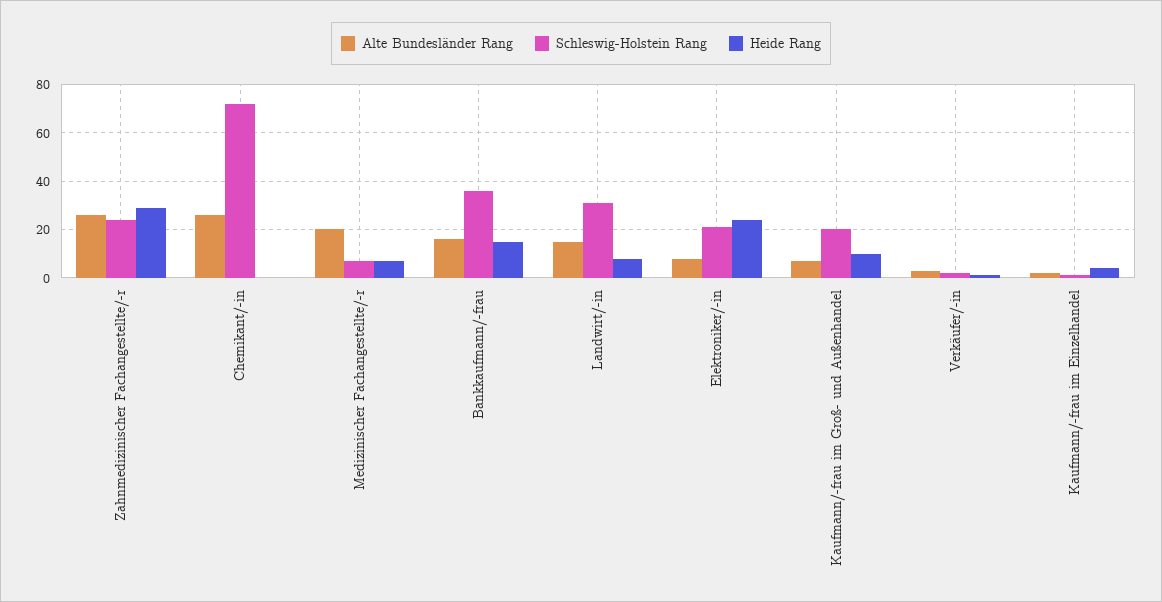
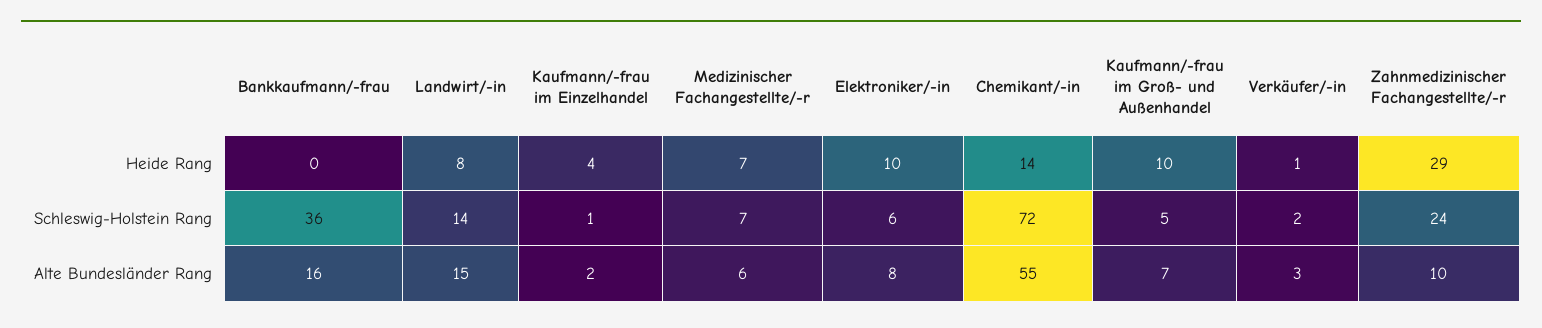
Alte Bundesländer Rang, Zahnmedizinischer Fachangestellte/-r: 25 -> 10
Alte Bundesländer Rang, Chemikant/-in: 25 -> 55
Heide Rang, Chemikant/-in: 0 -> 14
Alte Bundesländer Rang, Medizinischer Fachangestellte/-r: 20 -> 6
Heide Rang, Bankkaufmann/-frau: 15 -> 0
Schleswig-Holstein Rang, Landwirt/-in: 30 -> 14
Schleswig-Holstein Rang, Elektroniker/-in: 20 -> 6
Heide Rang, Elektroniker/-in: 25 -> 10
Schleswig-Holstein Rang, Kaufmann/-frau im Groß- und Außenhandel: 20 -> 5

